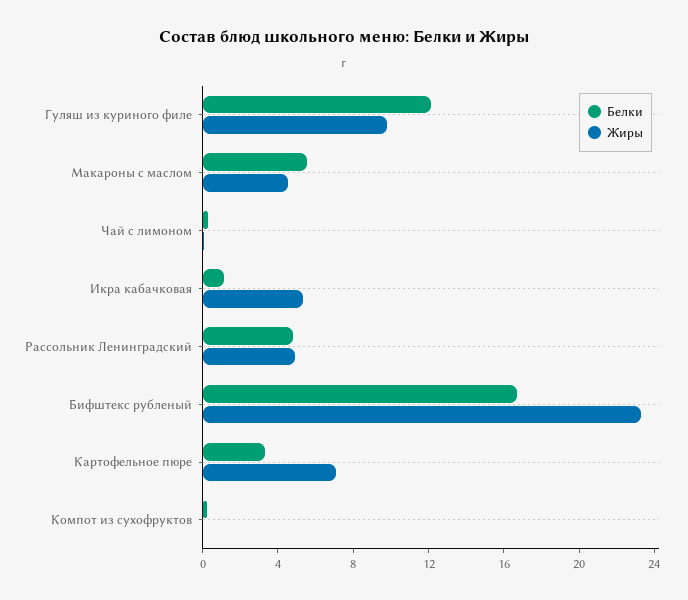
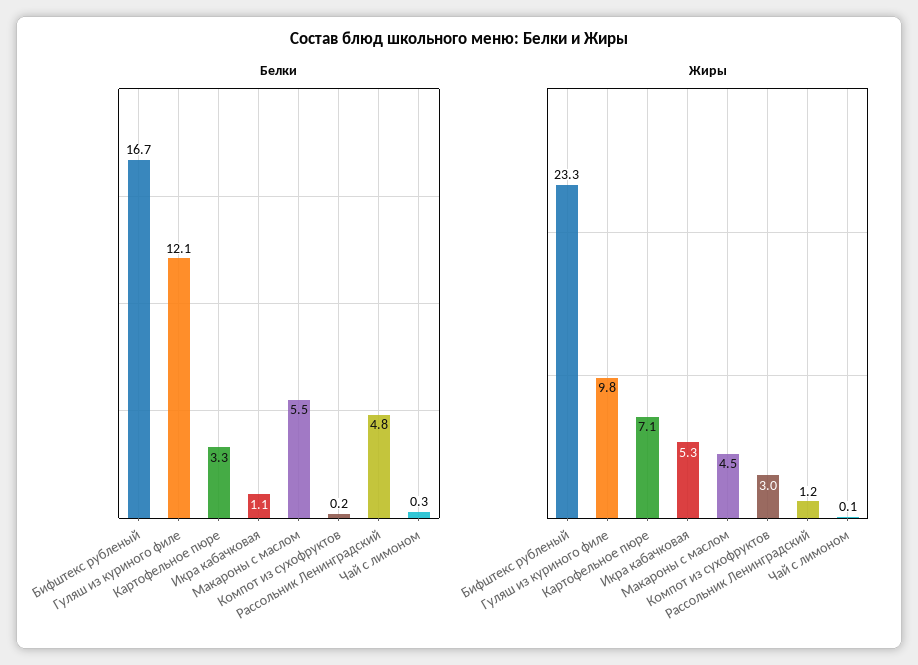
Жиры, Рассольник Ленинградский: 5 -> 1.2
Жиры, Компот из сухофруктов: 0 -> 3

